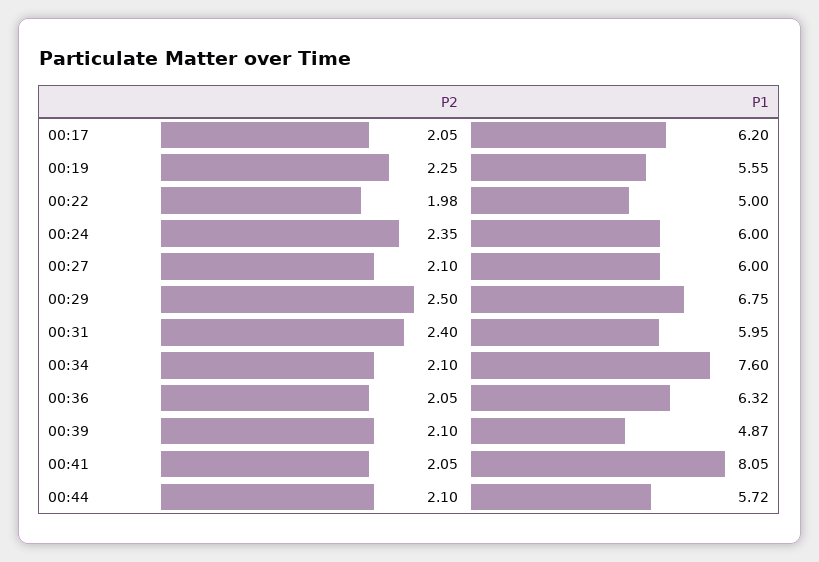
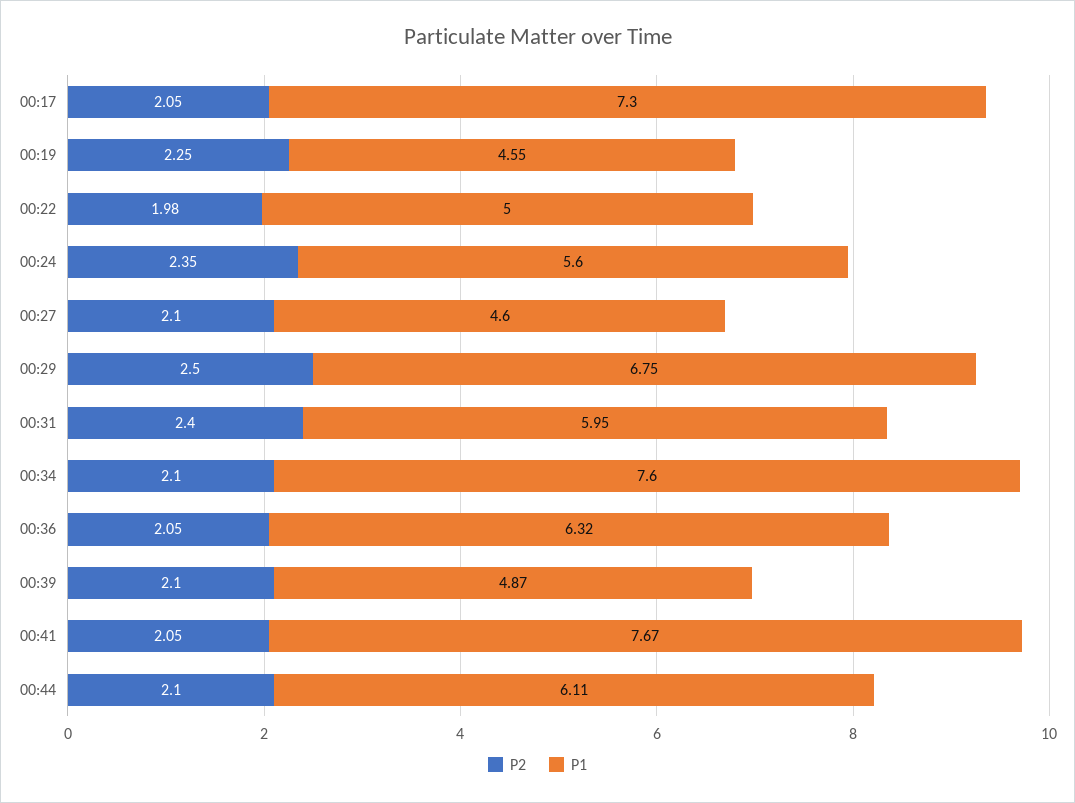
P1, 00:17: 6.2 -> 7.3
P1, 00:19: 5.55 -> 4.55
P1, 00:24: 6 -> 5.6
P1, 00:27: 6 -> 4.6
P1, 00:41: 8.05 -> 7.67
P1, 00:44: 5.72 -> 6.11

